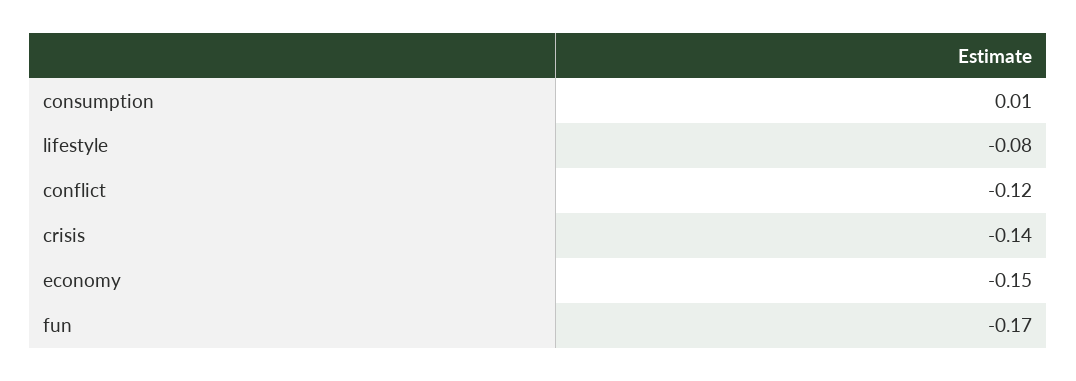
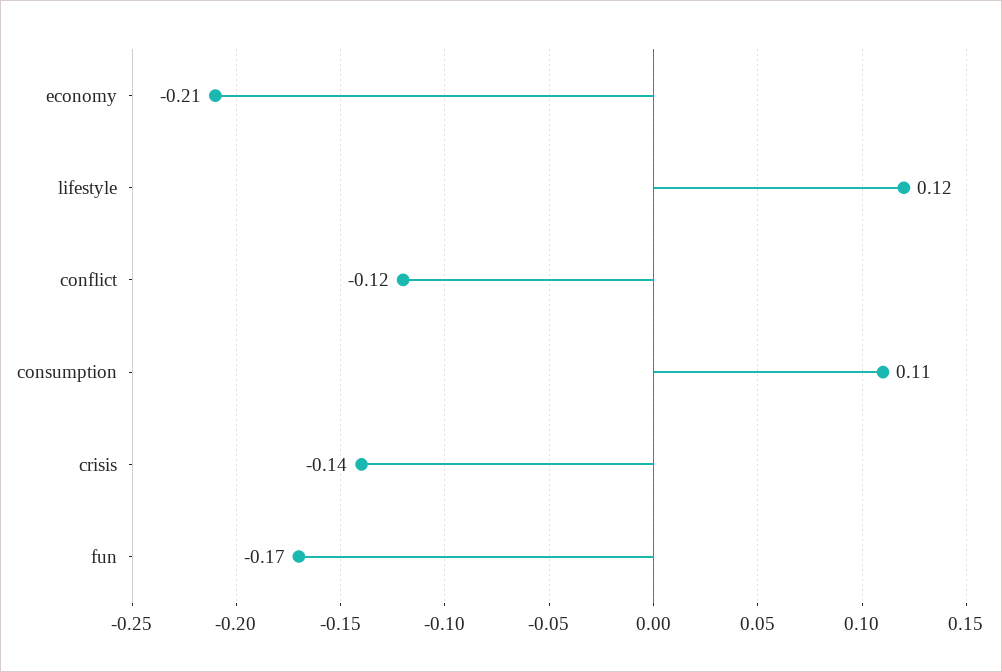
consumption: 0.01 -> 0.11
lifestyle: -0.08 -> 0.12
economy: -0.15 -> -0.21

